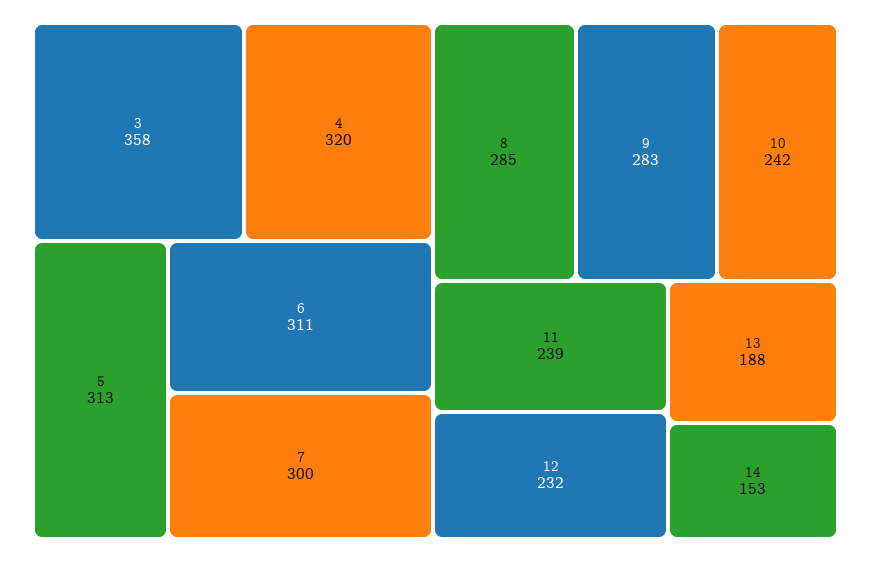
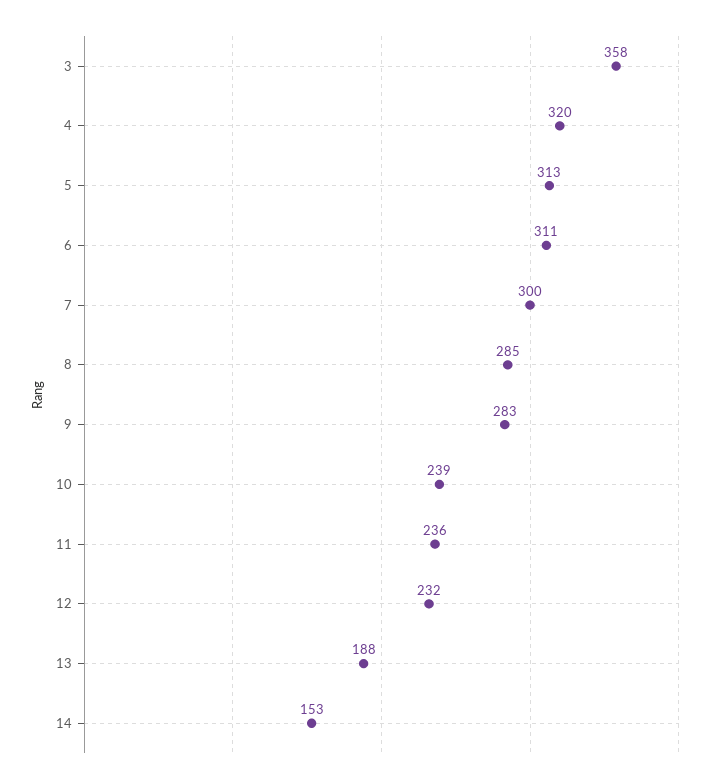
10: 242 -> 239
11: 239 -> 236

